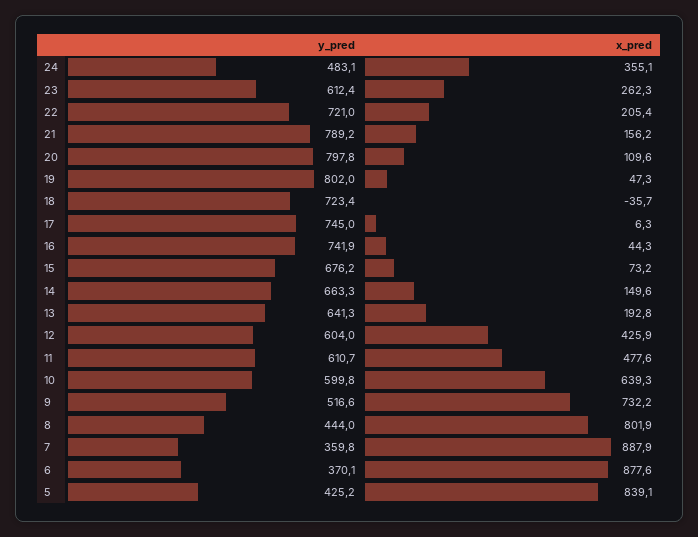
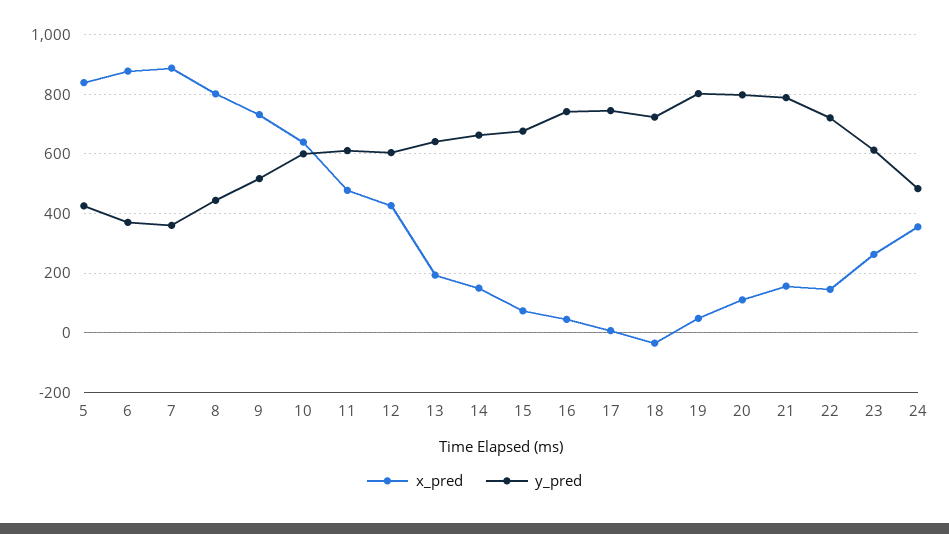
x_pred, 22: 205.4 -> 150

